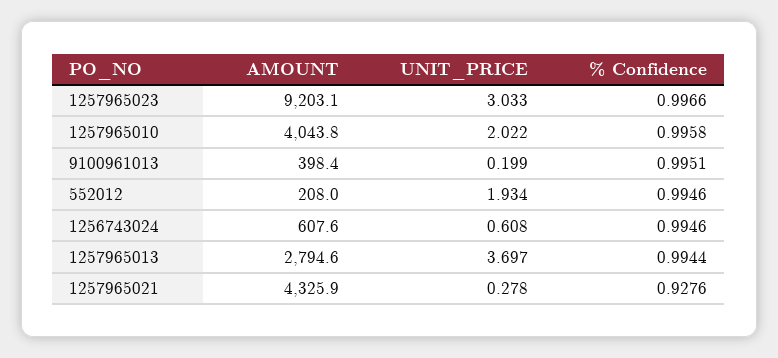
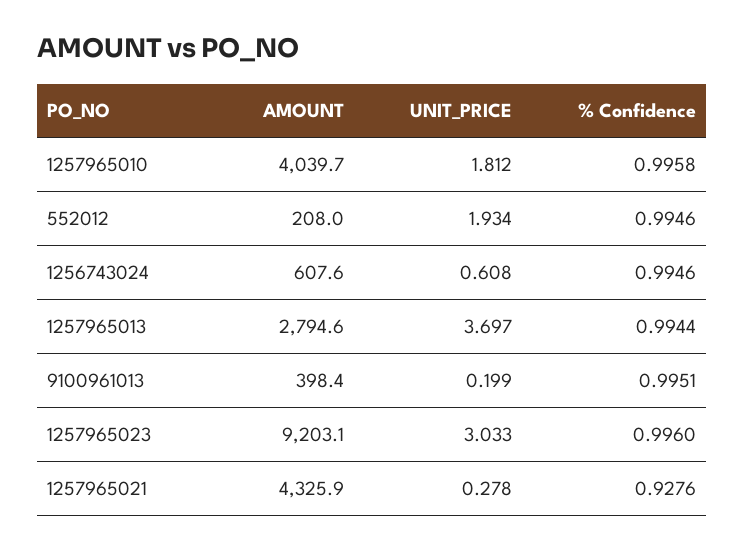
% Confidence, 1257965023: 0.9966 -> 0.996
AMOUNT, 1257965010: 4043.8 -> 4039.7
UNIT_PRICE, 1257965010: 2.022 -> 1.812

